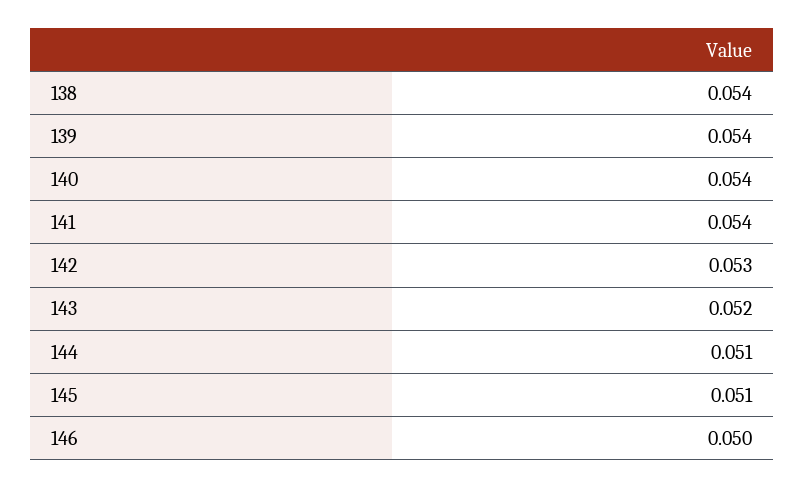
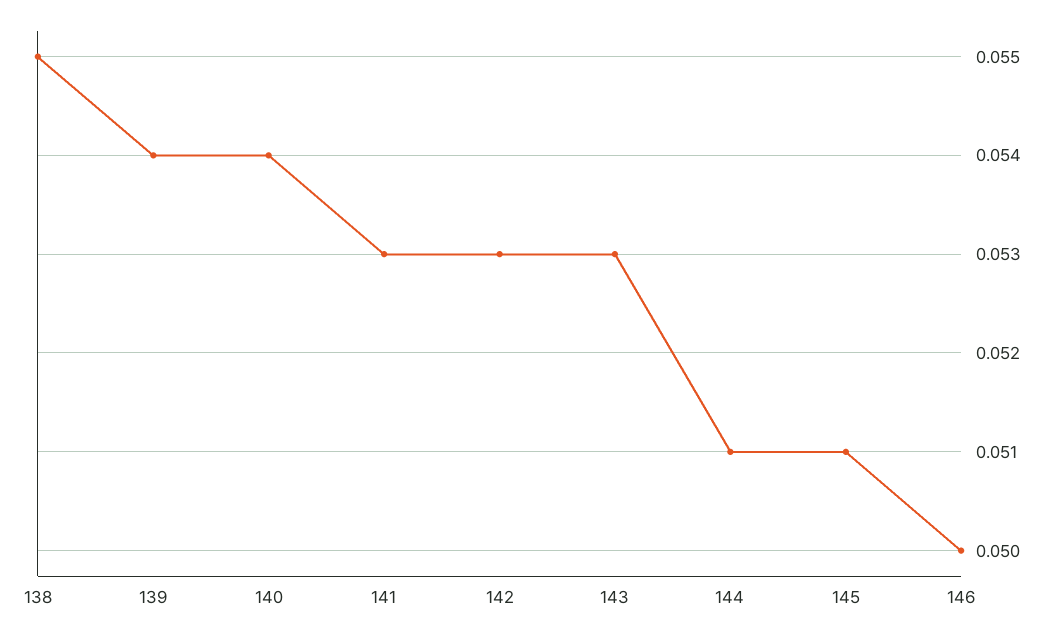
138: 0.054 -> 0.055
141: 0.054 -> 0.053
143: 0.052 -> 0.053

